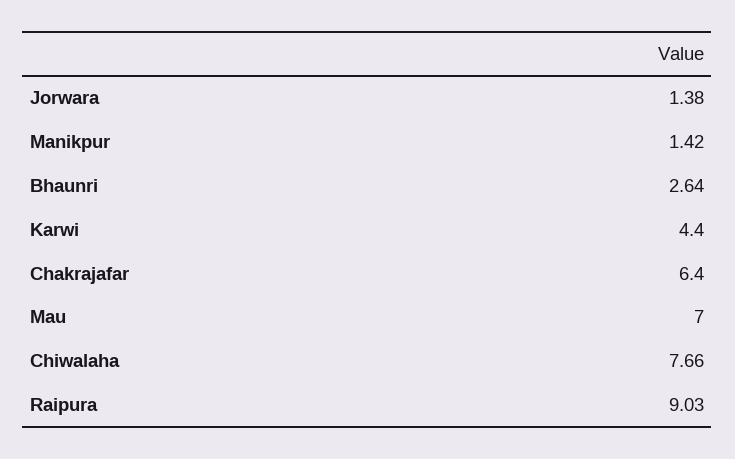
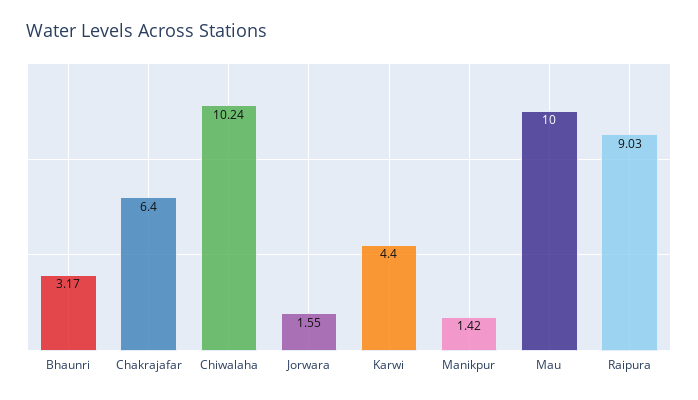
Jorwara: 1.38 -> 1.55
Bhaunri: 2.64 -> 3.17
Mau: 7 -> 10
Chiwalaha: 7.66 -> 10.24

